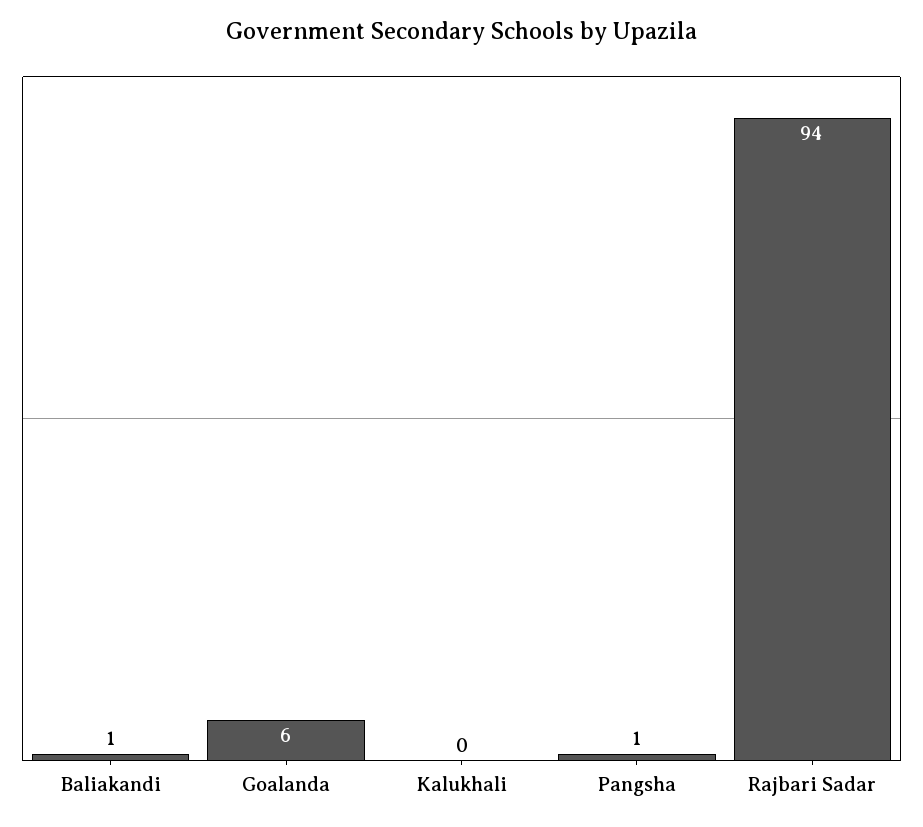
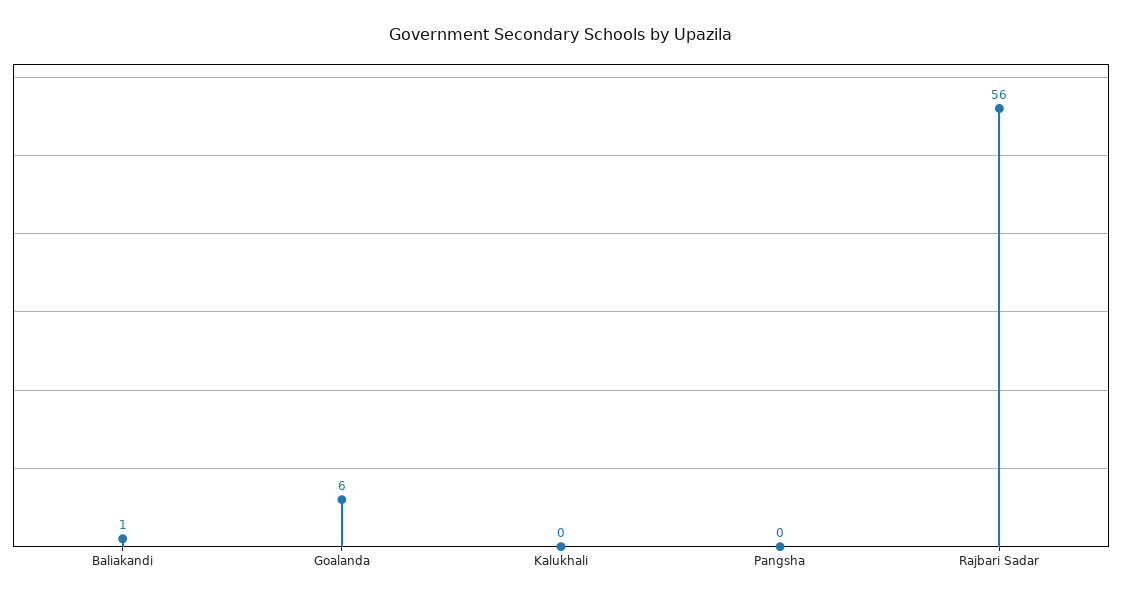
Pangsha: 1 -> 0
Rajbari Sadar: 94 -> 56

